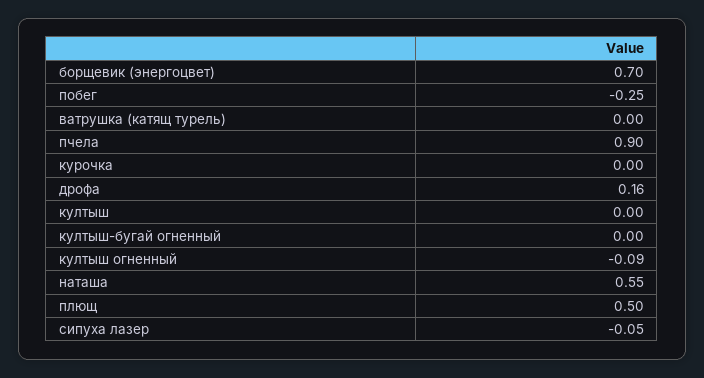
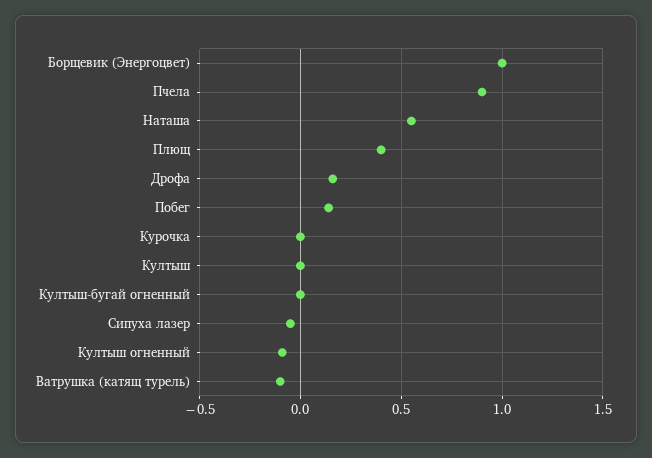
борщевик (энергоцвет): 0.7 -> 1
побег: -0.25 -> 0.15
ватрушка (катящ турель): 0 -> -0.1
плющ: 0.5 -> 0.4

